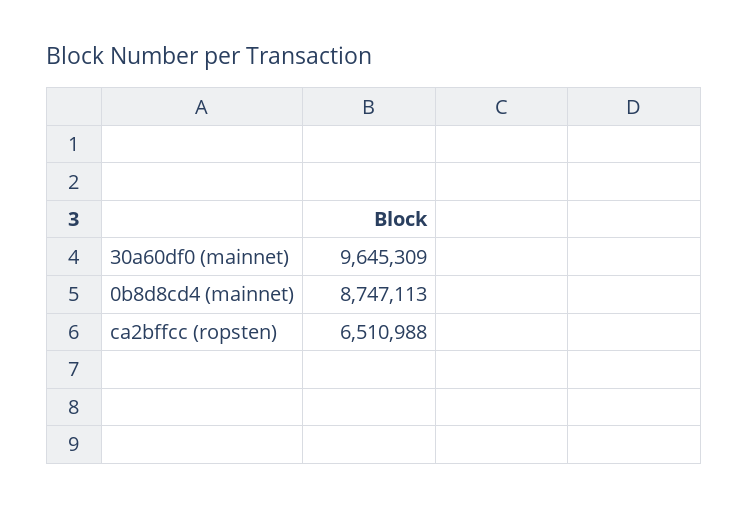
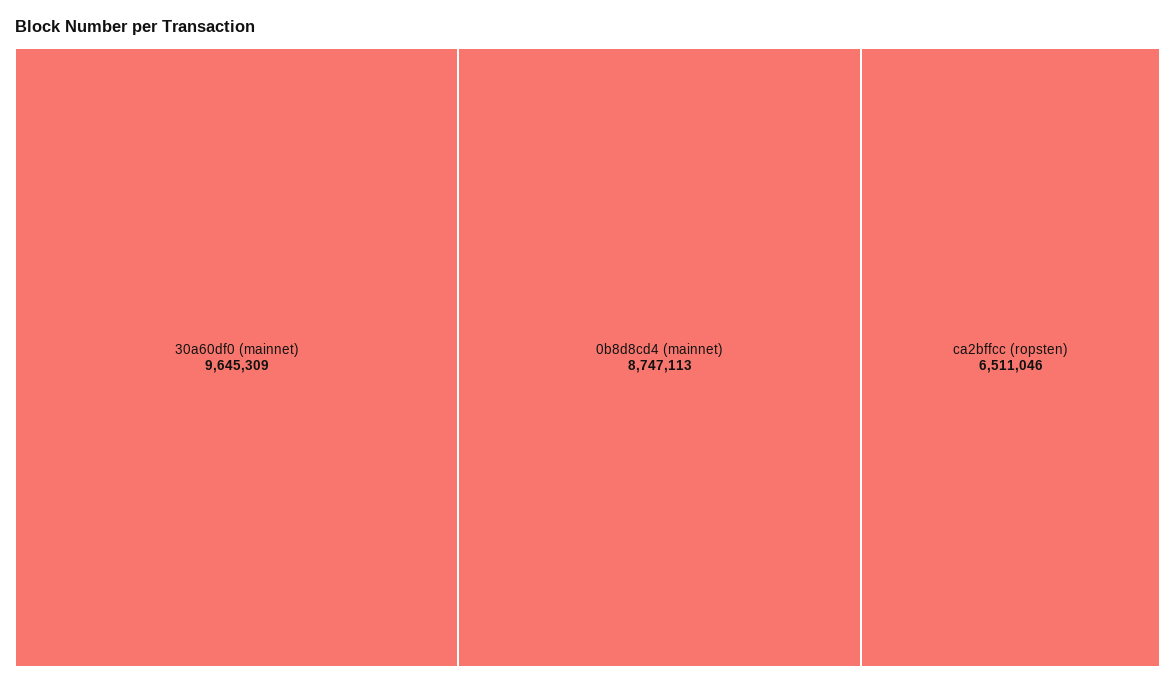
ca2bffcc (ropsten): 6510988 -> 6511046

